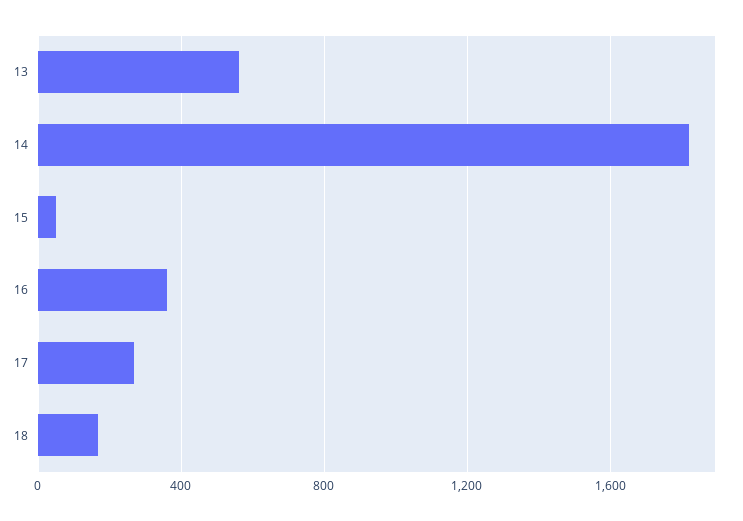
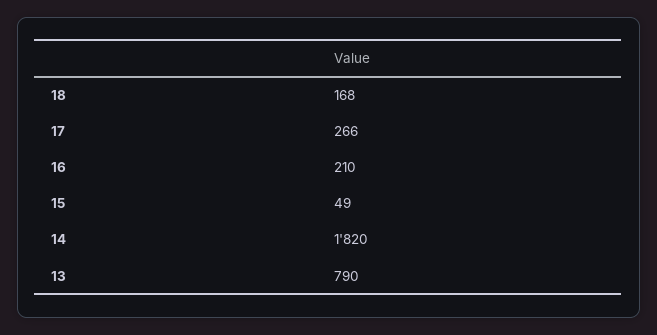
13: 550 -> 790
16: 350 -> 210

